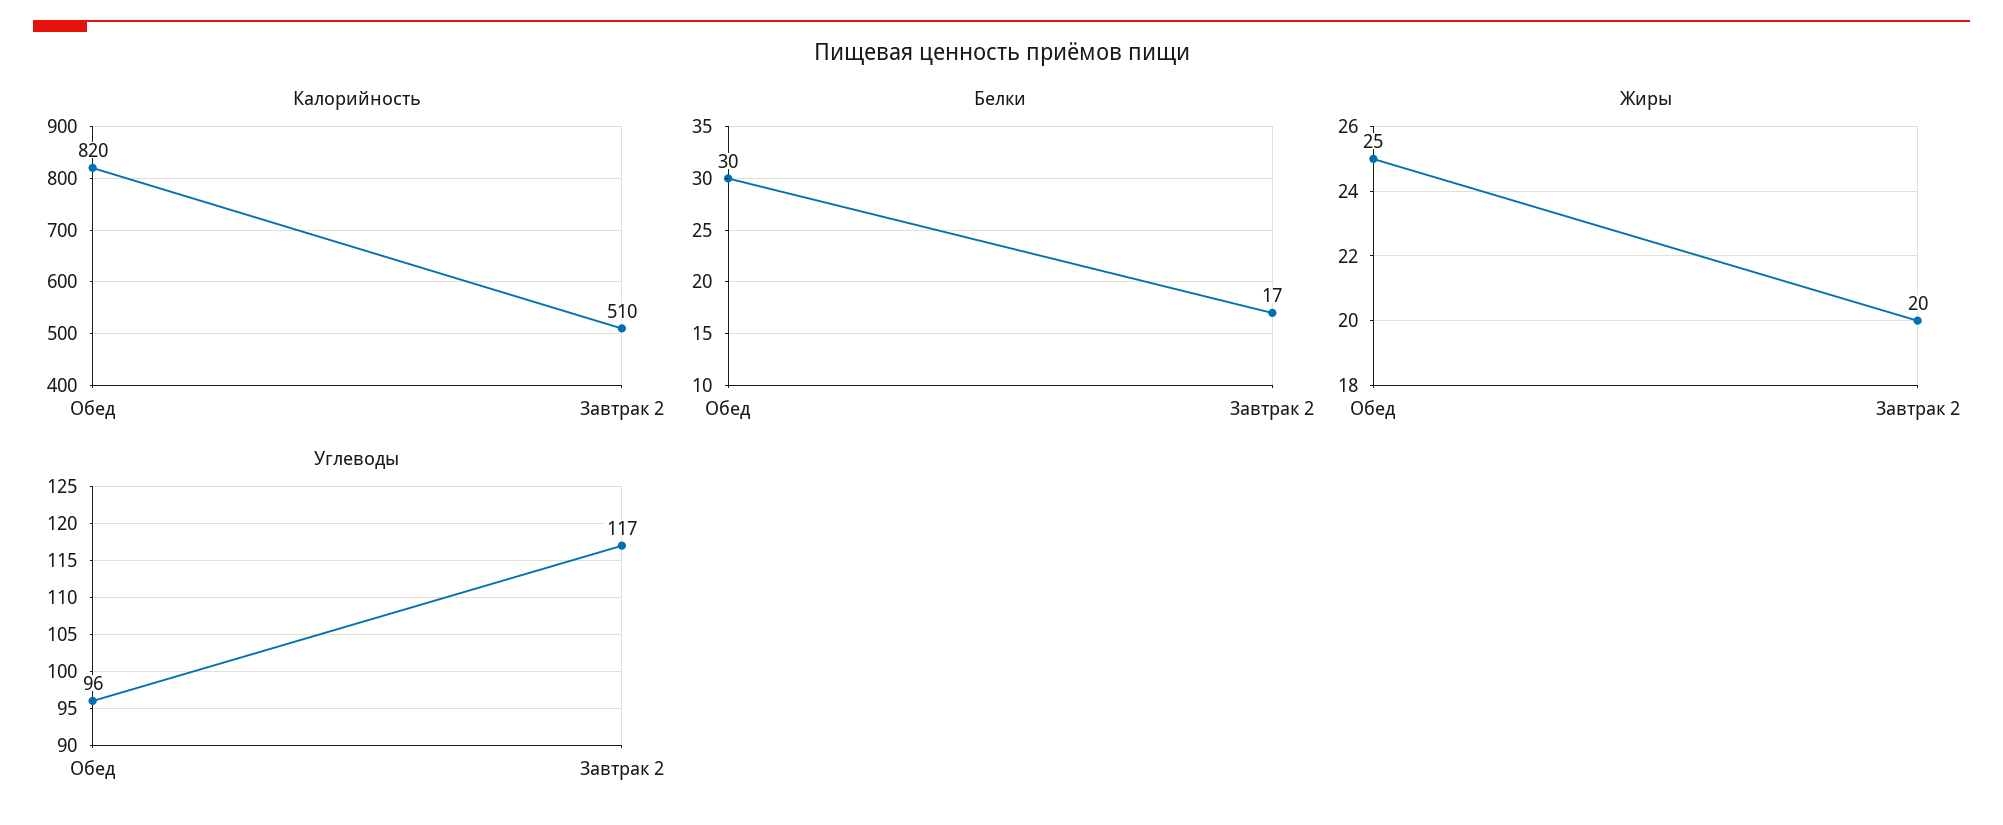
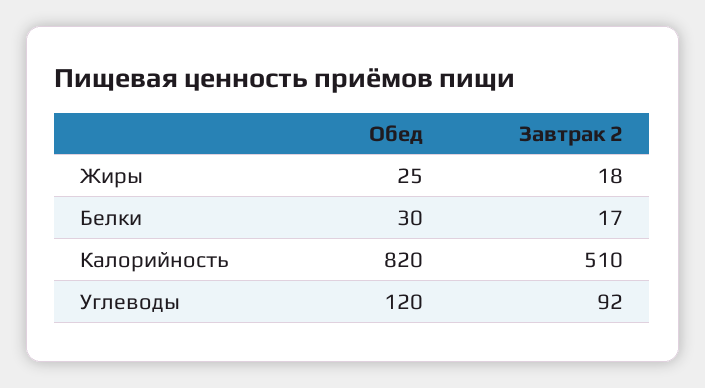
Жиры, Завтрак 2: 20 -> 18
Углеводы, Обед: 96 -> 120
Углеводы, Завтрак 2: 117 -> 92

